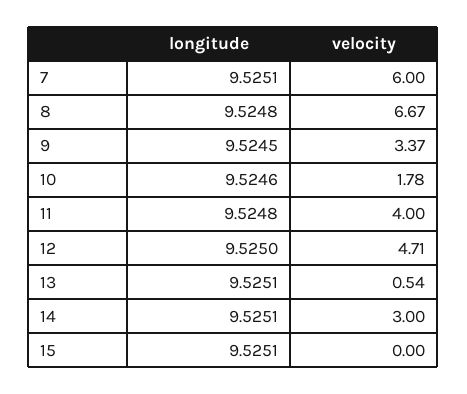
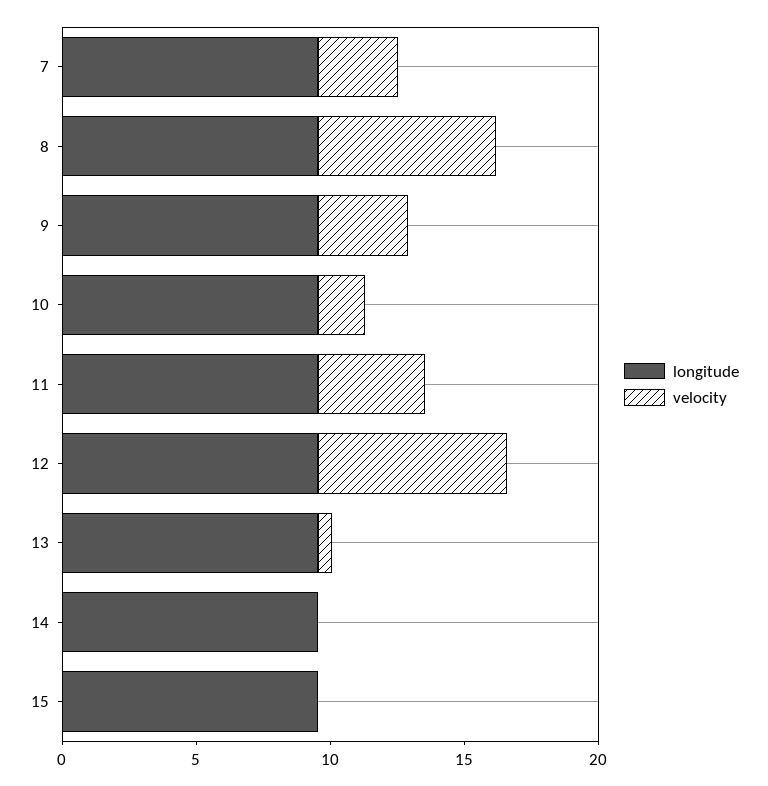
velocity, 7: 6 -> 3
velocity, 12: 4.71 -> 7
velocity, 14: 3 -> 0

